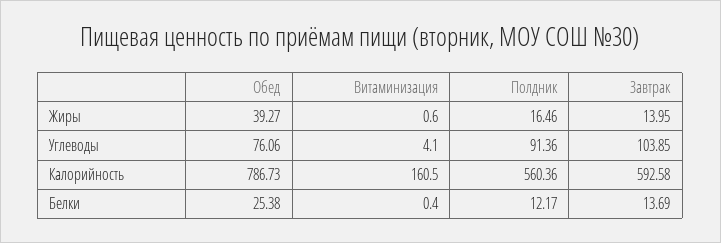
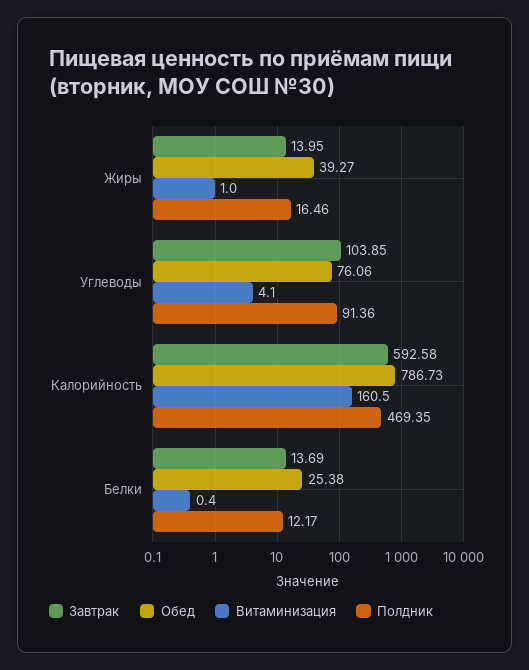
Витаминизация, Жиры: 0.6 -> 1
Полдник, Калорийность: 560.36 -> 469.35

